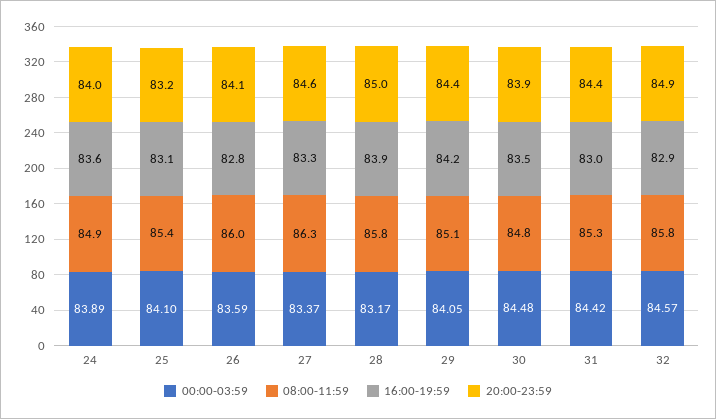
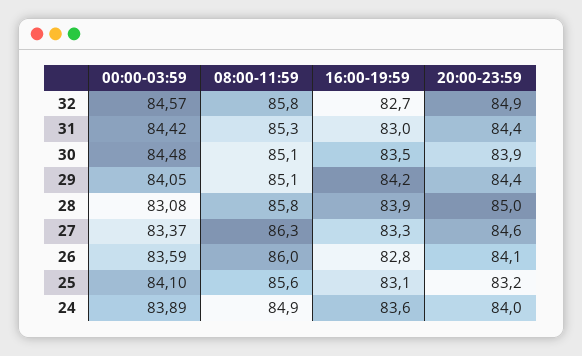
08:00-11:59, 25: 85.4 -> 85.6
00:00-03:59, 28: 83.17 -> 83.08
08:00-11:59, 30: 84.8 -> 85.1
16:00-19:59, 32: 82.9 -> 82.7

